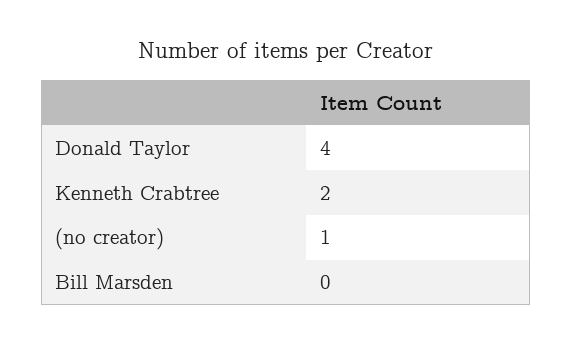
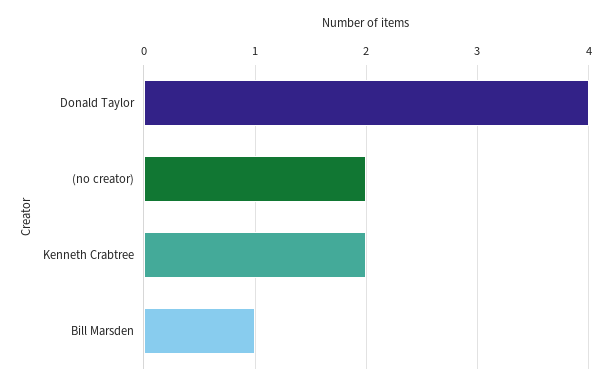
(no creator): 1 -> 2
Bill Marsden: 0 -> 1

